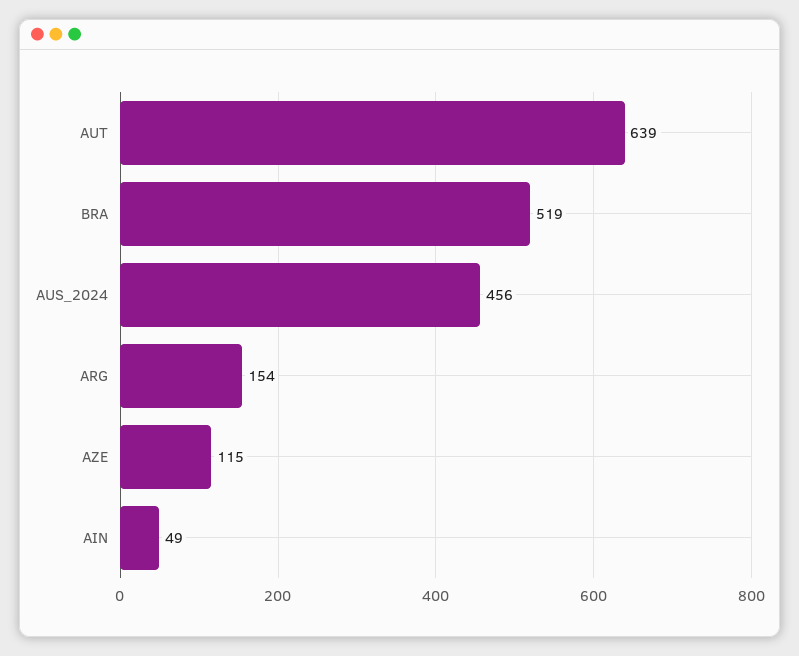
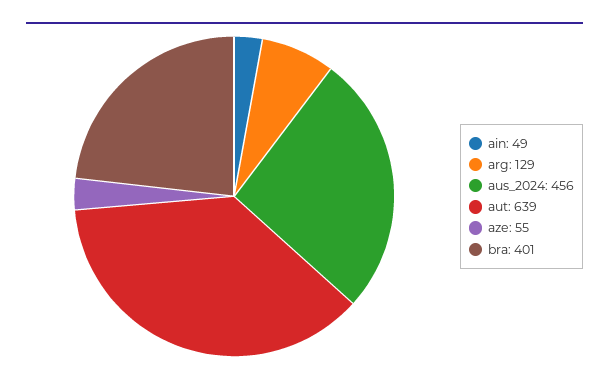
BRA: 519 -> 401
ARG: 154 -> 129
AZE: 115 -> 55

